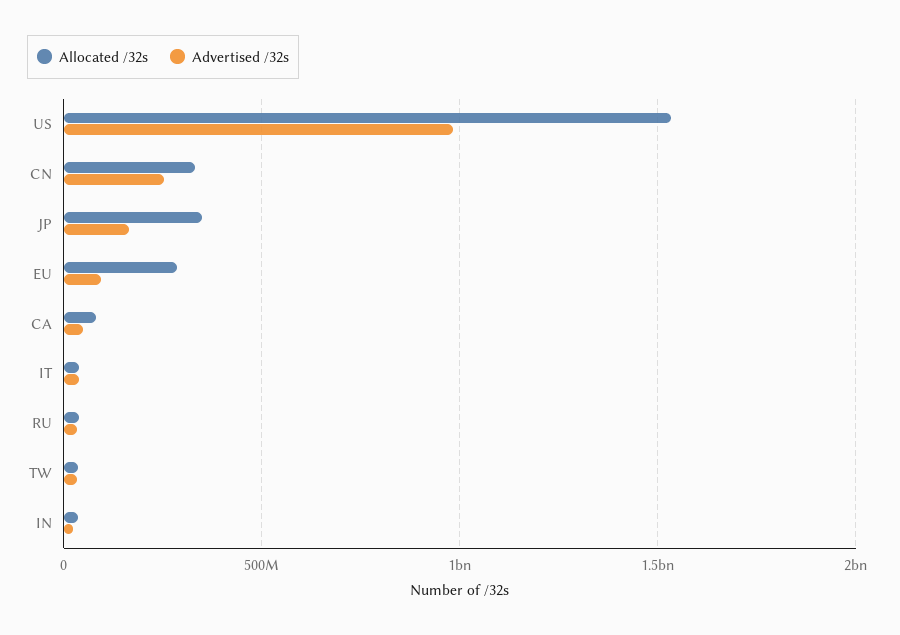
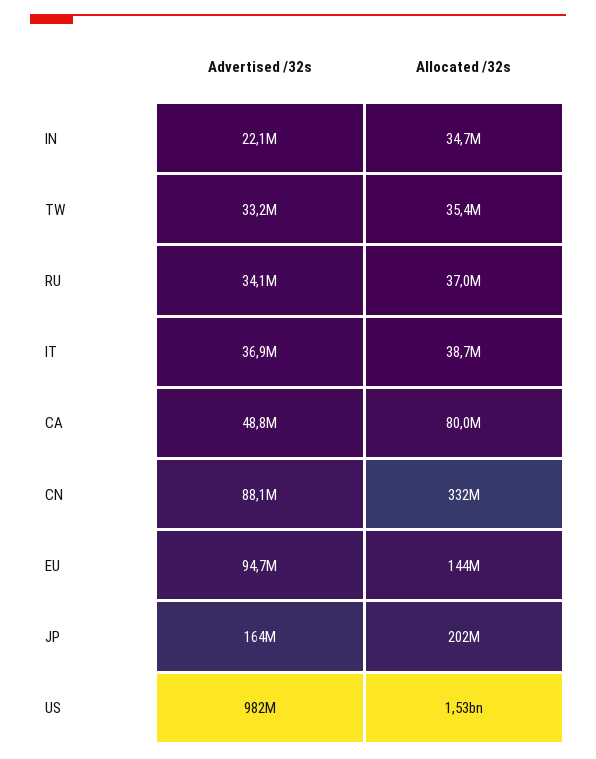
Advertised /32s, CN: 250000000 -> 88100000
Allocated /32s, JP: 350000000 -> 202000000
Allocated /32s, EU: 300000000 -> 144000000

